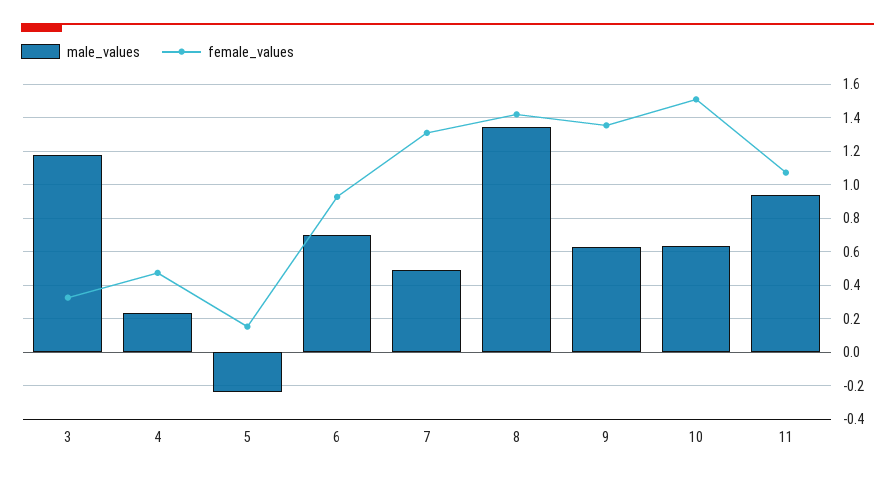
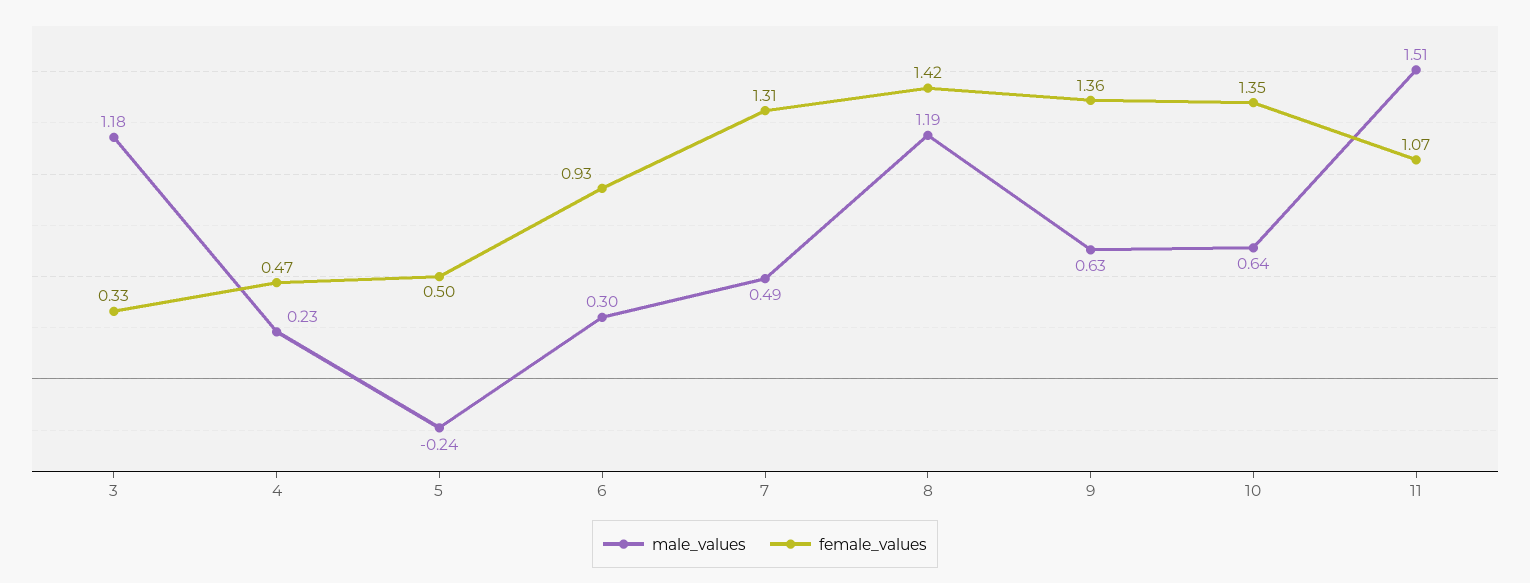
female_values, 5: 0.15 -> 0.5
male_values, 6: 0.7 -> 0.3
male_values, 8: 1.35 -> 1.19
female_values, 10: 1.5 -> 1.35
male_values, 11: 0.95 -> 1.51

